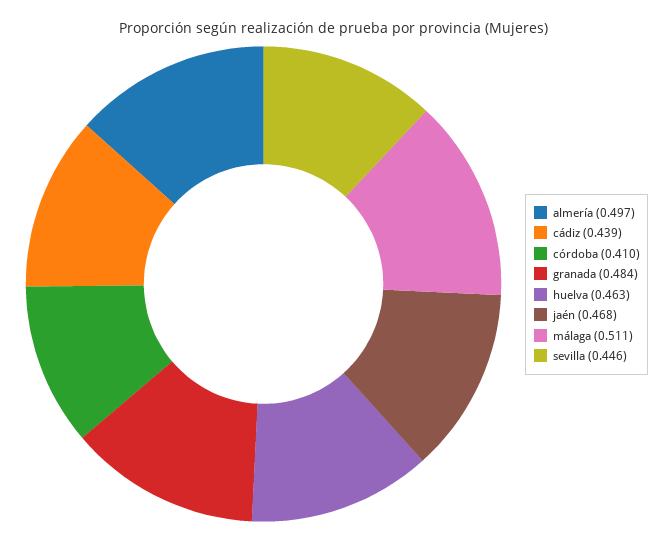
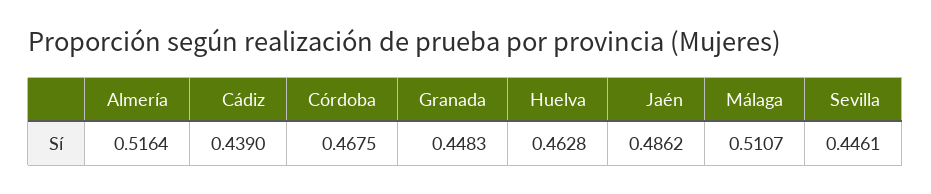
almería: 0.497 -> 0.5164
córdoba: 0.41 -> 0.4675
granada: 0.484 -> 0.4483
jaén: 0.468 -> 0.4862

